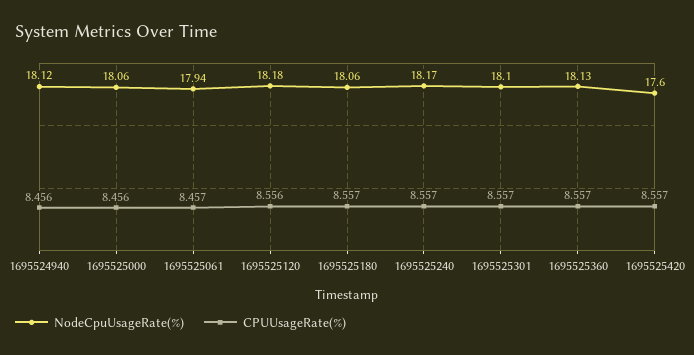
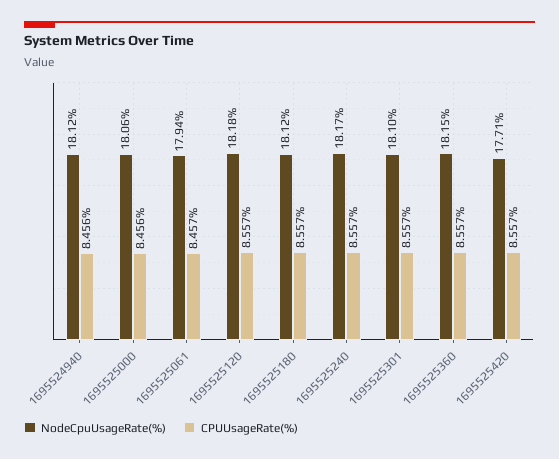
CPUUsageRate(%), 1695525120: 8.556 -> 8.557
NodeCpuUsageRate(%), 1695525180: 18.06 -> 18.12
NodeCpuUsageRate(%), 1695525360: 18.13 -> 18.15
NodeCpuUsageRate(%), 1695525420: 17.6 -> 17.71

